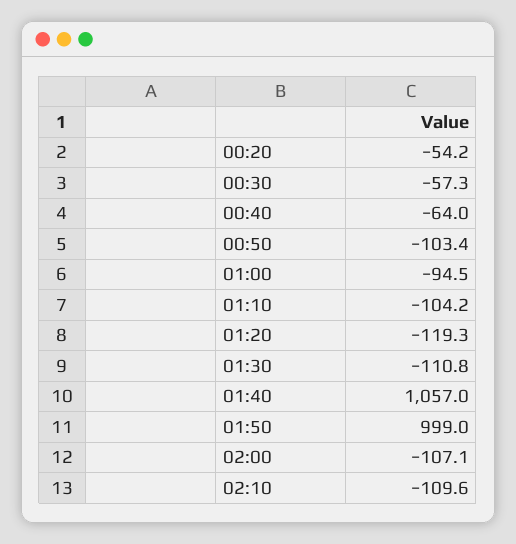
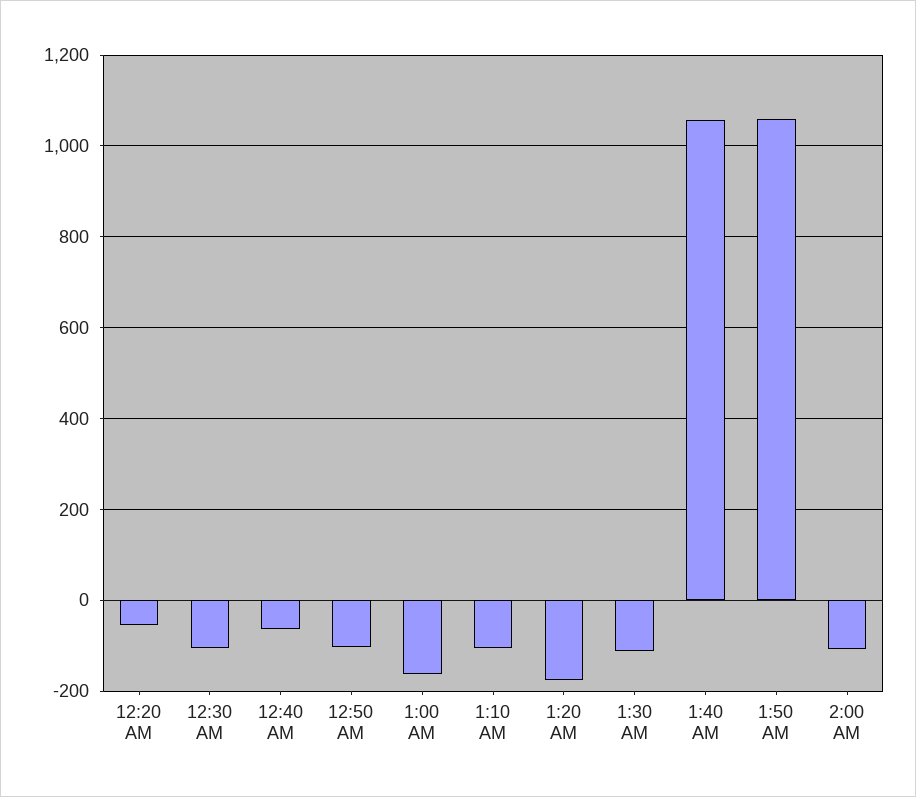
00:30: -57.3 -> -100
01:00: -94.5 -> -160
01:20: -119.3 -> -180
01:50: 999 -> 1060
02:10: -109.6 -> none

